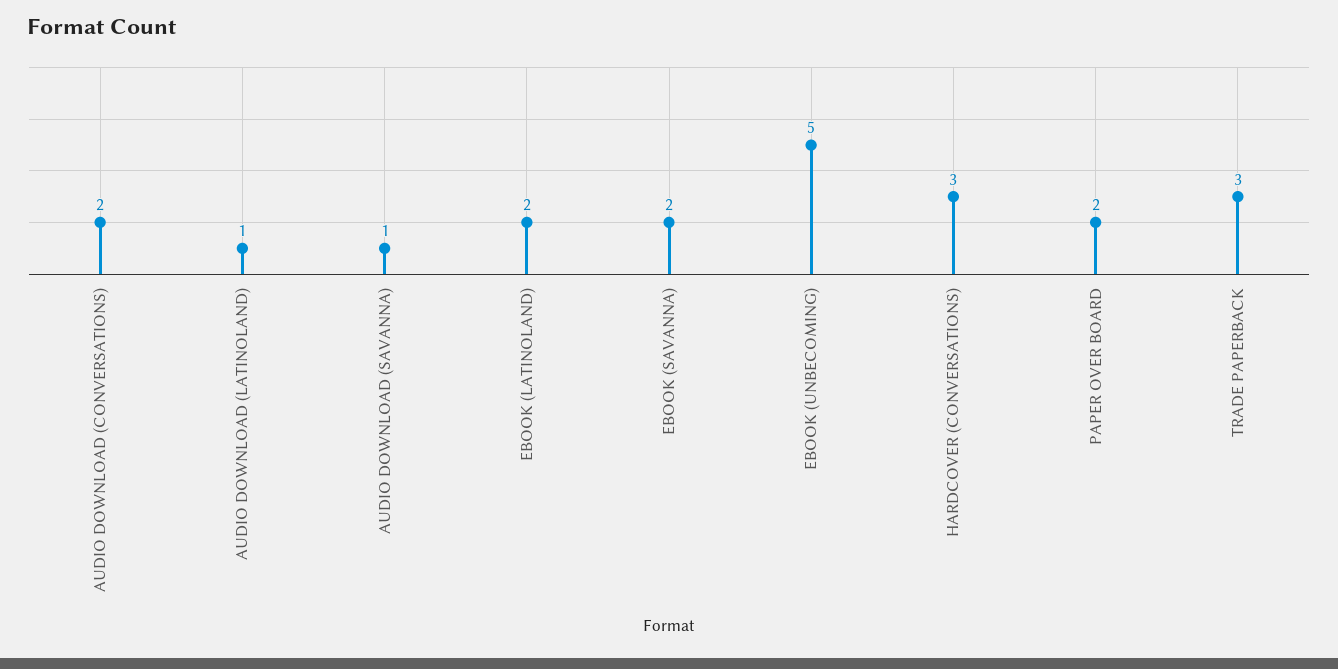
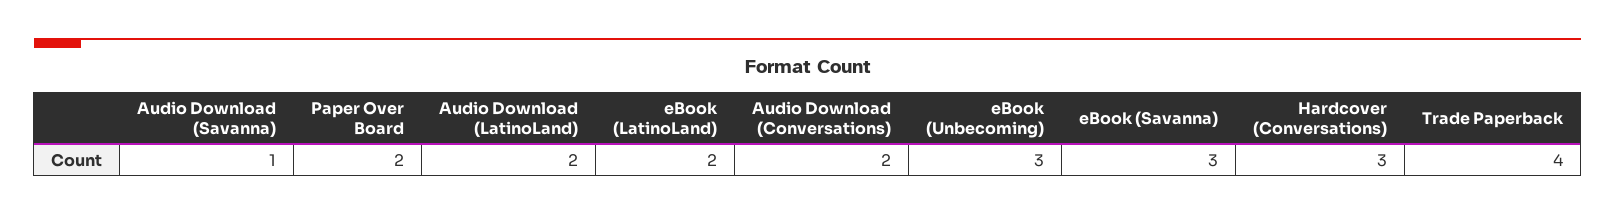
AUDIO DOWNLOAD (LATINOLAND): 1 -> 2
EBOOK (SAVANNA): 2 -> 3
EBOOK (UNBECOMING): 5 -> 3
TRADE PAPERBACK: 3 -> 4

